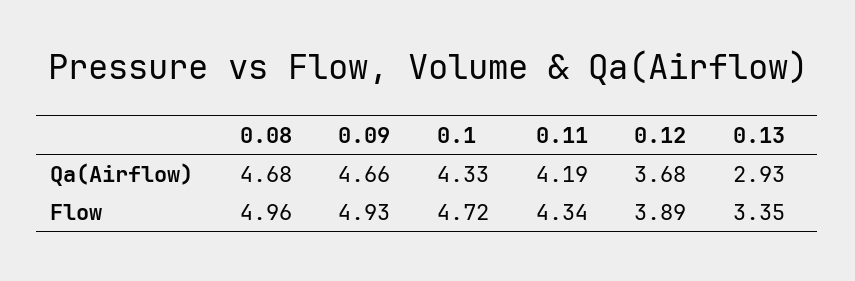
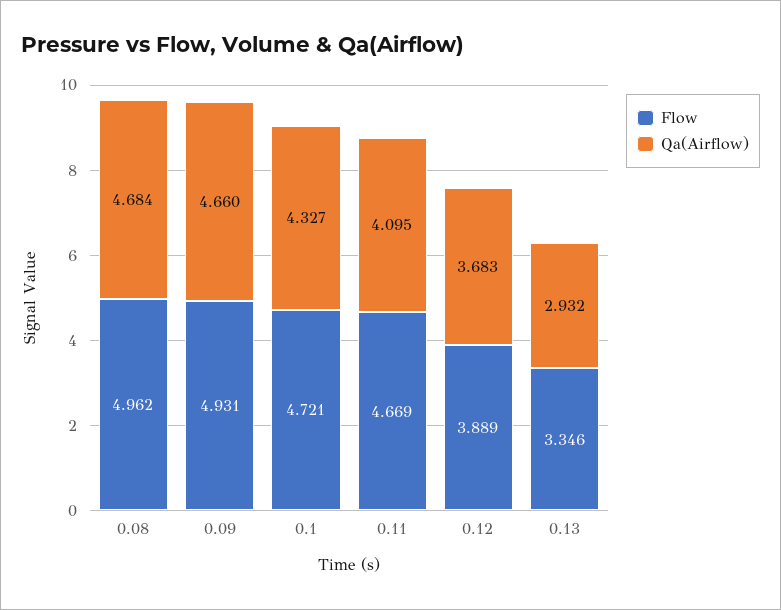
Qa(Airflow), 0.11: 4.19 -> 4.095
Flow, 0.11: 4.34 -> 4.669

